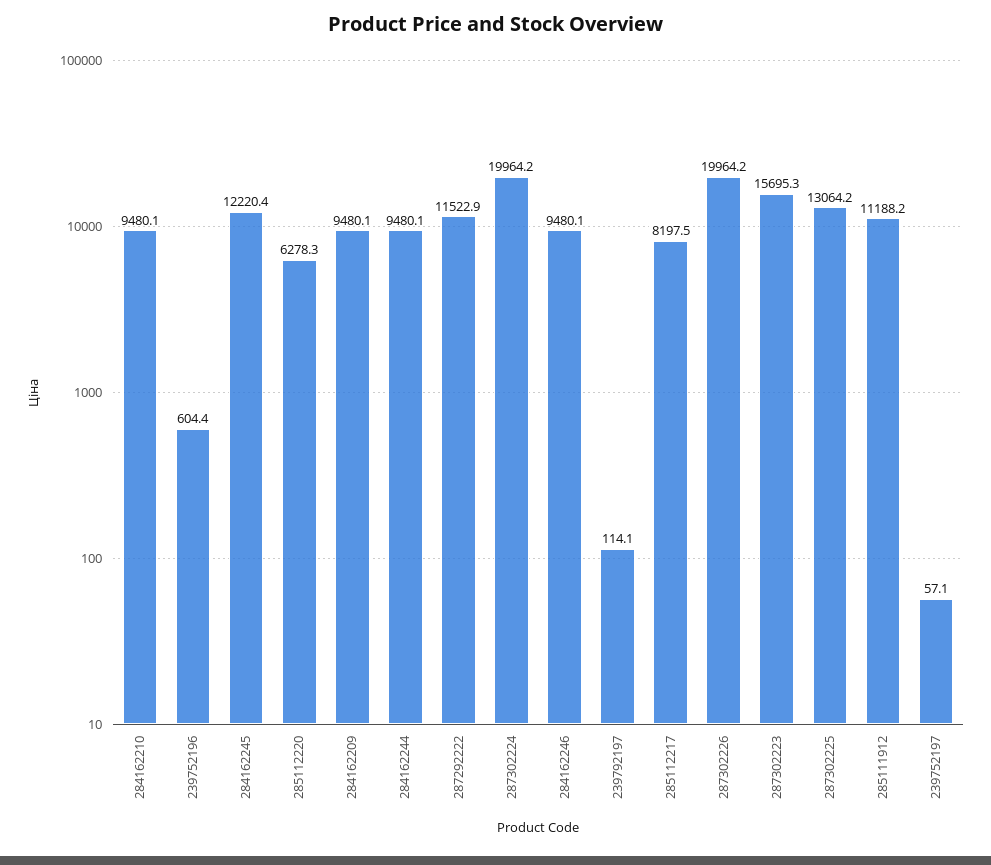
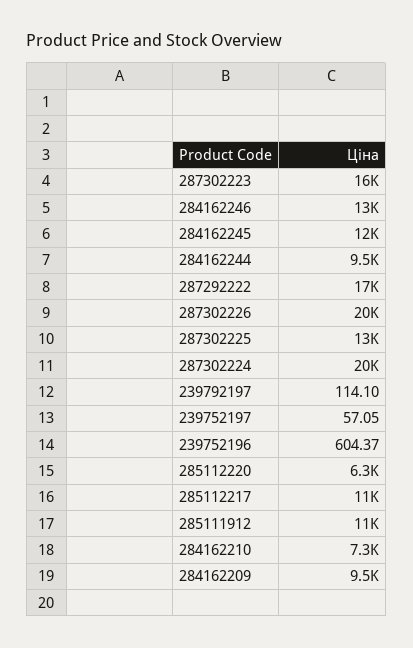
284162210: 9480.1 -> 7300
287292222: 11522.9 -> 17000
284162246: 9480.1 -> 13000
285112217: 8197.5 -> 11000

